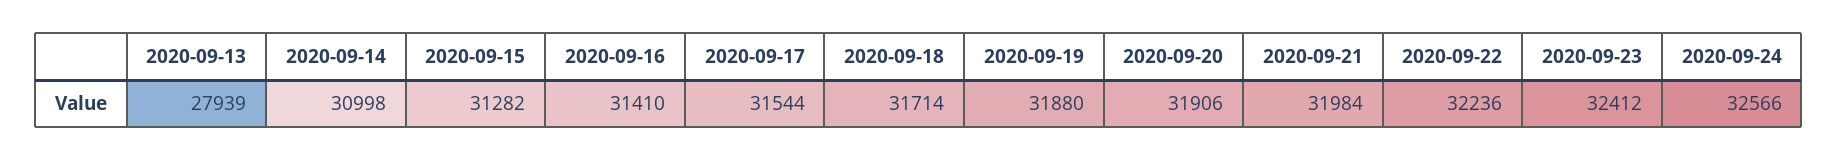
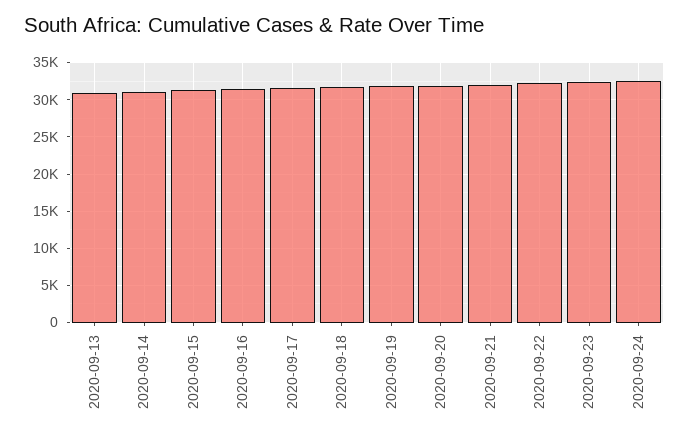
2020-09-13: 27939 -> 31000

